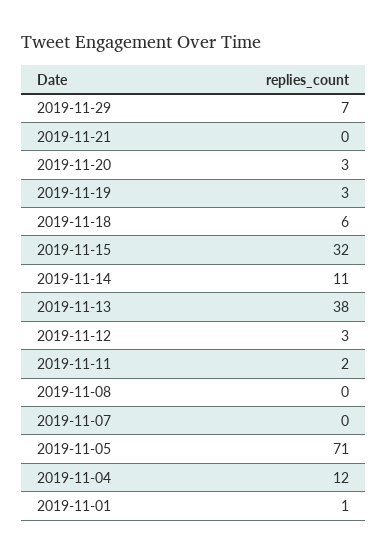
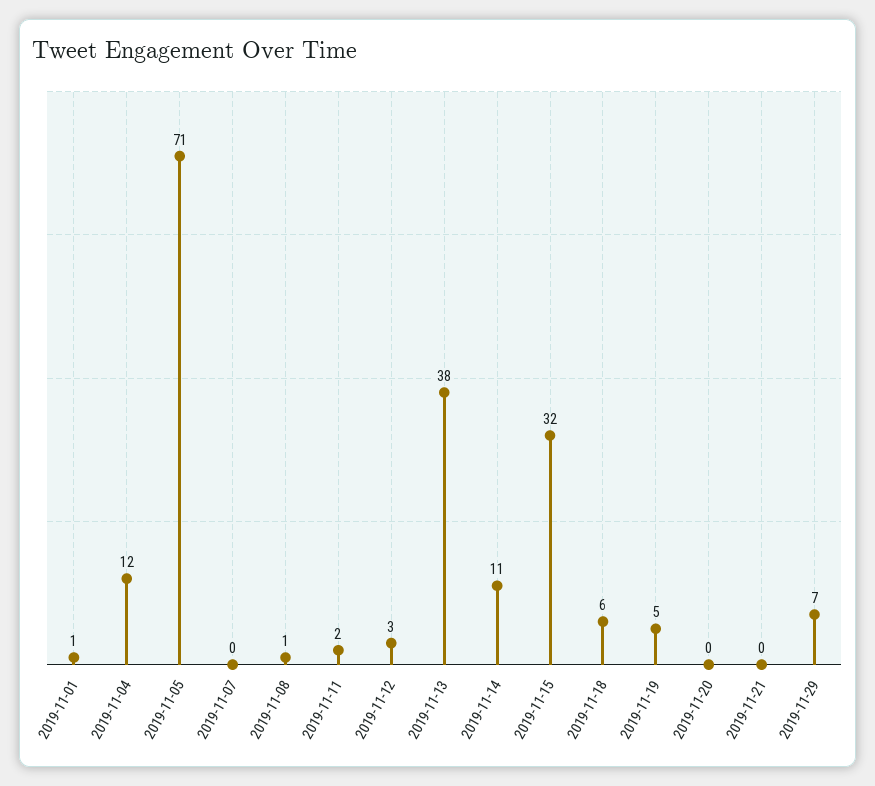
2019-11-20: 3 -> 0
2019-11-19: 3 -> 5
2019-11-08: 0 -> 1

